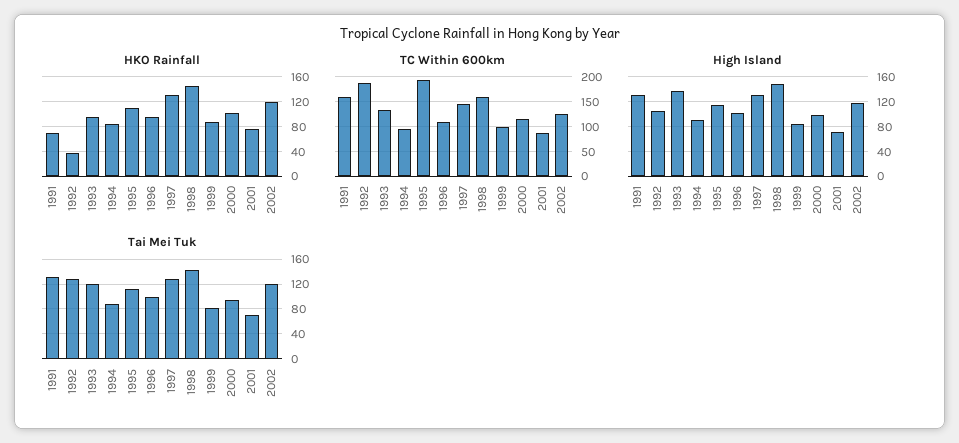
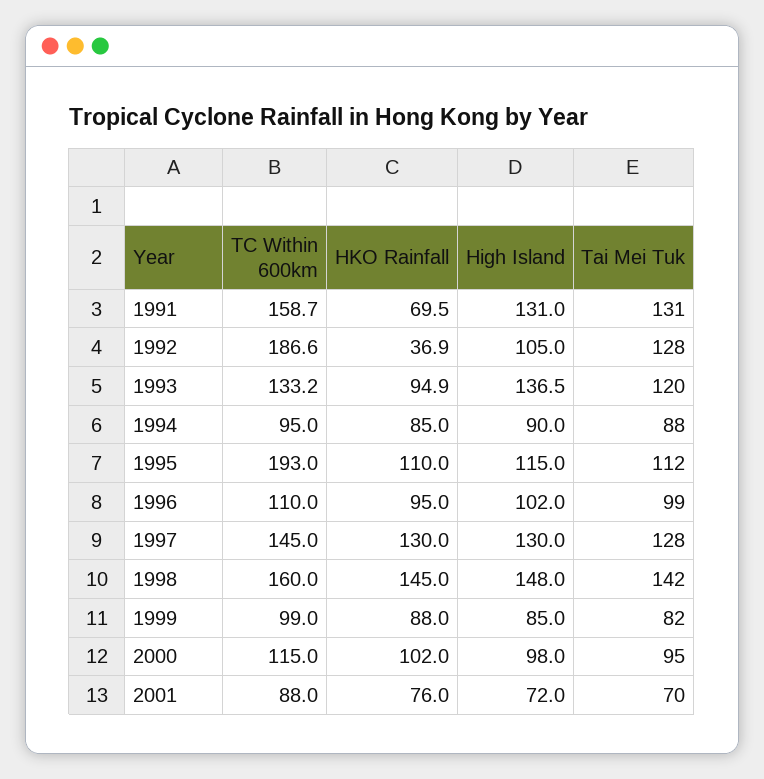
HKO Rainfall, 2002: 120 -> none
TC Within 600km, 2002: 125 -> none
High Island, 2002: 120 -> none
Tai Mei Tuk, 2002: 120 -> none

